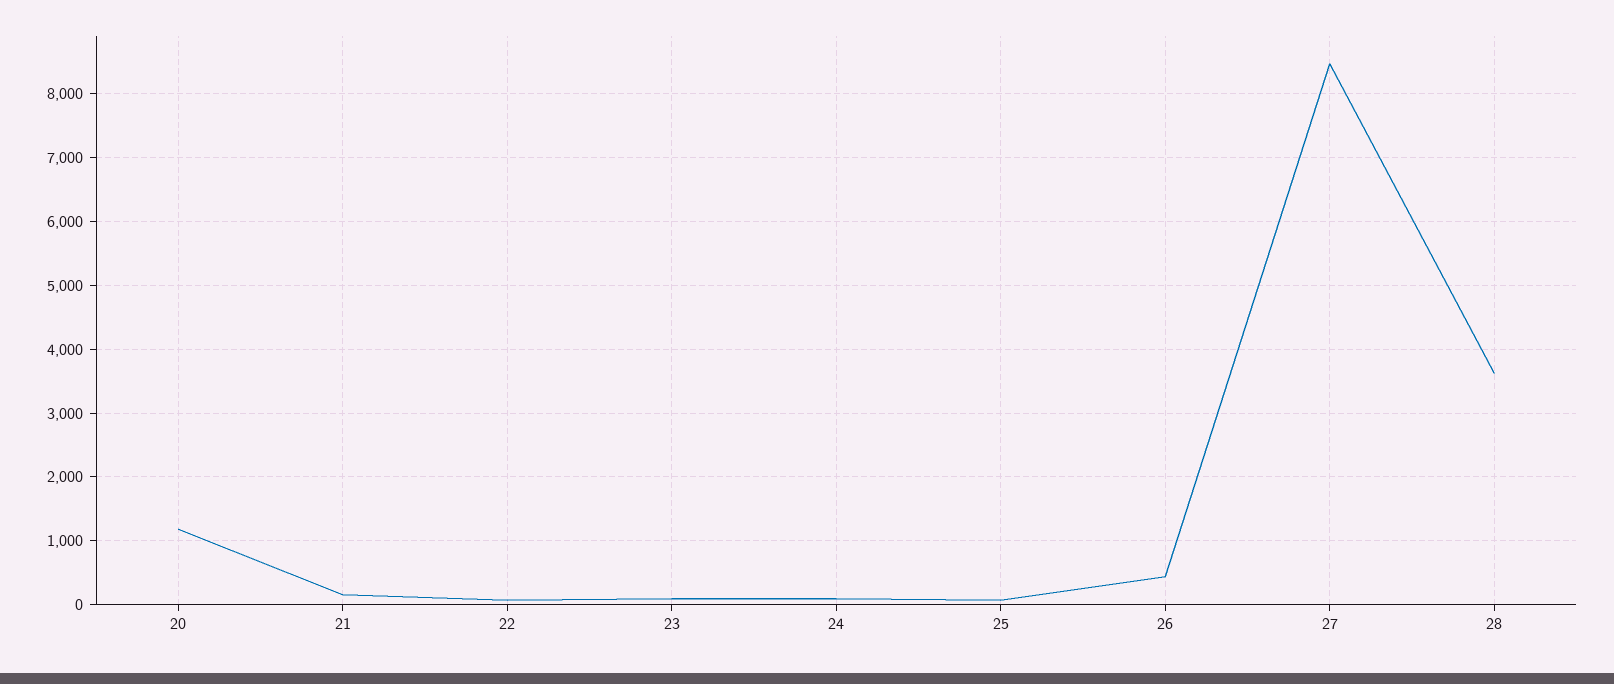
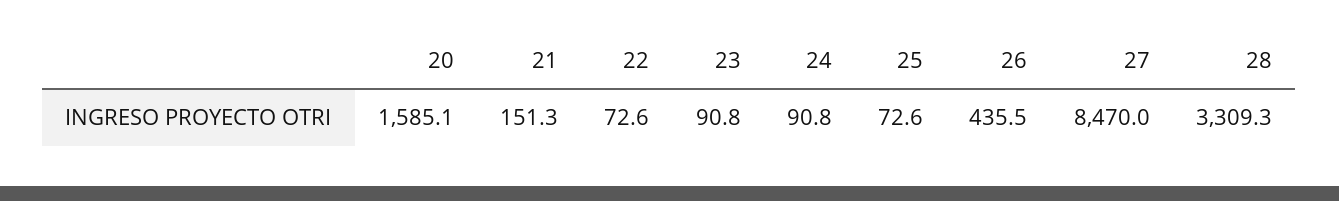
20: 1200 -> 1585.1
28: 3600 -> 3309.3

